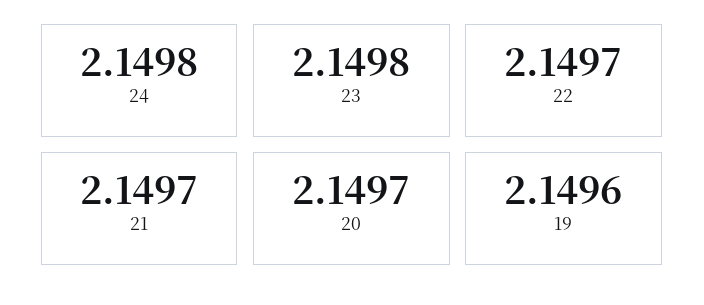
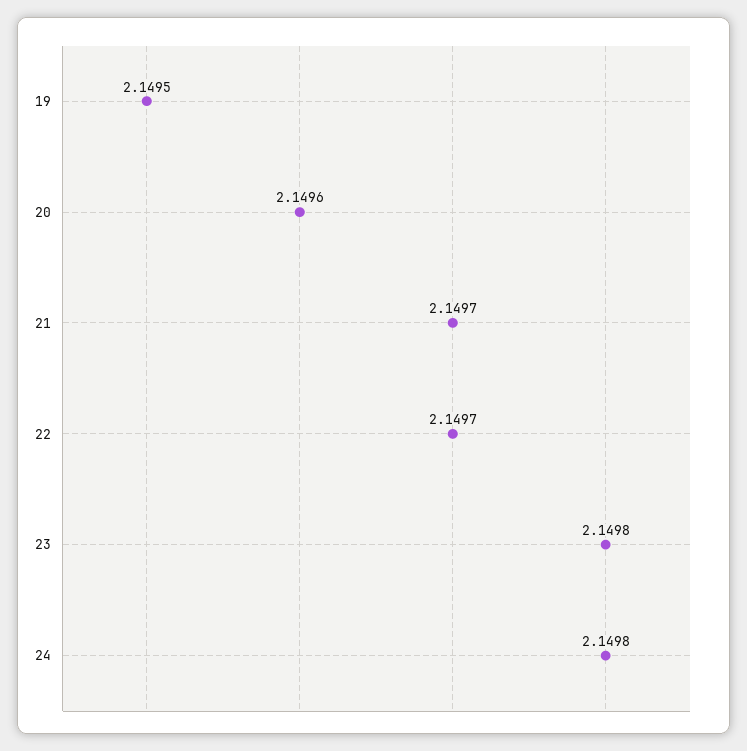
20: 2.1497 -> 2.1496
19: 2.1496 -> 2.1495

